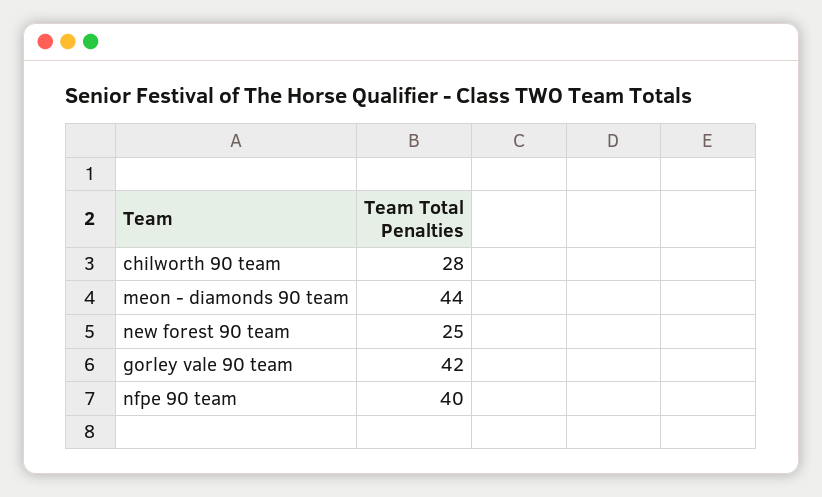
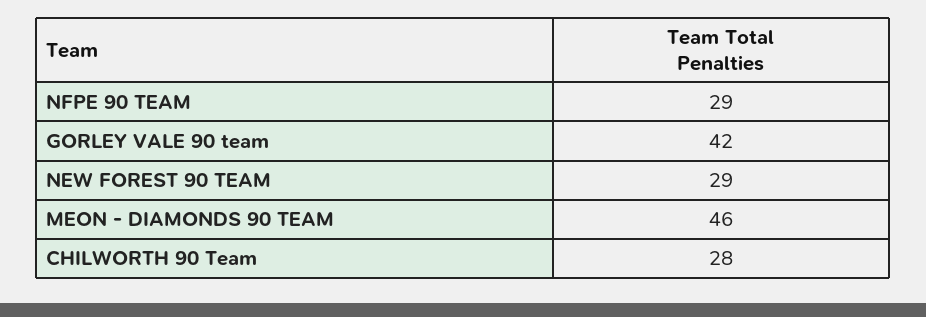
meon - diamonds 90 team: 44 -> 46
new forest 90 team: 25 -> 29
nfpe 90 team: 40 -> 29

